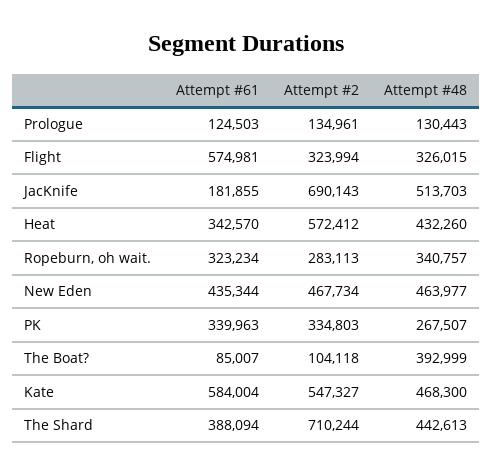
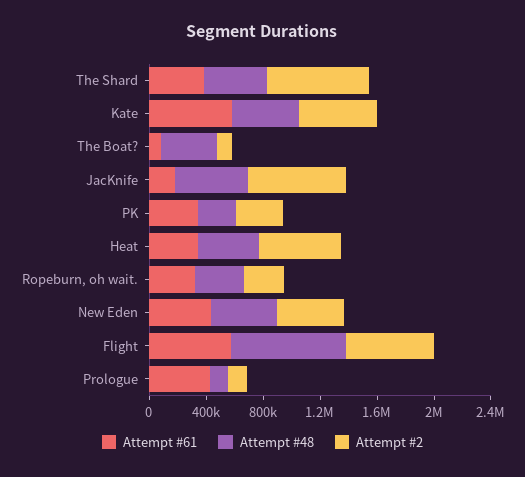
Attempt #61, Prologue: 124503 -> 400000
Attempt #2, Flight: 323994 -> 600000
Attempt #48, Flight: 326015 -> 800000

